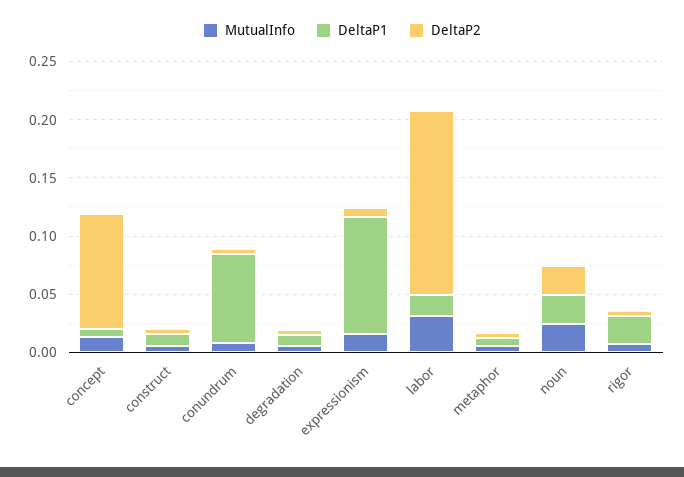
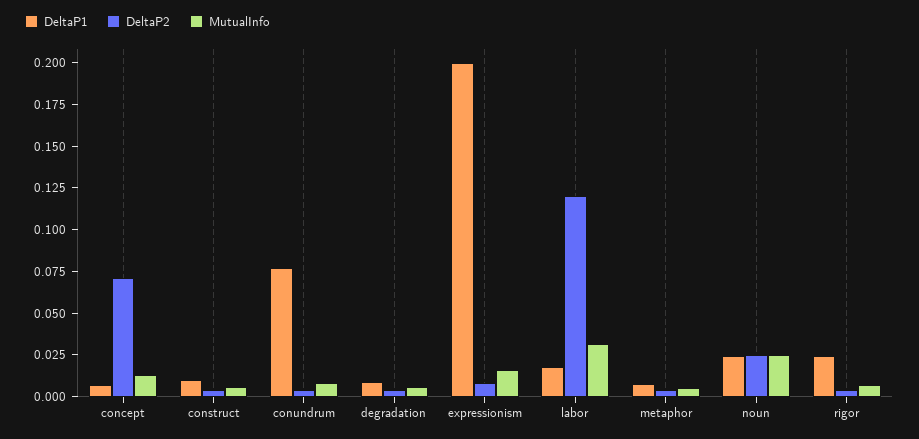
DeltaP2, concept: 0.1 -> 0.07
DeltaP1, expressionism: 0.1 -> 0.2
DeltaP2, labor: 0.16 -> 0.12

